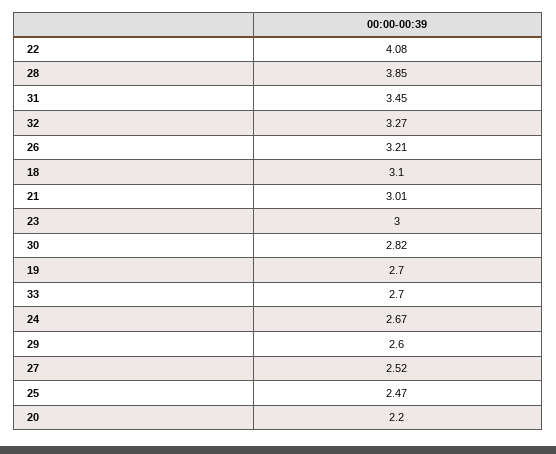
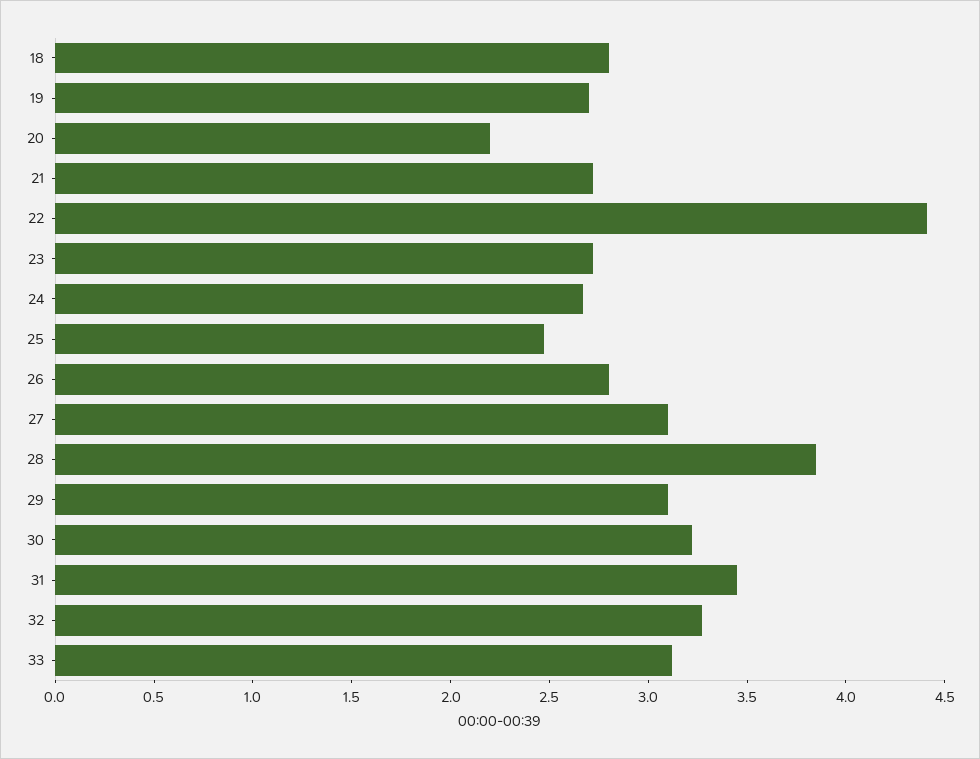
22: 4.08 -> 4.4
26: 3.21 -> 2.8
18: 3.1 -> 2.8
21: 3.01 -> 2.7
23: 3 -> 2.7
30: 2.82 -> 3.2
33: 2.7 -> 3.1
29: 2.6 -> 3.1
27: 2.52 -> 3.1

